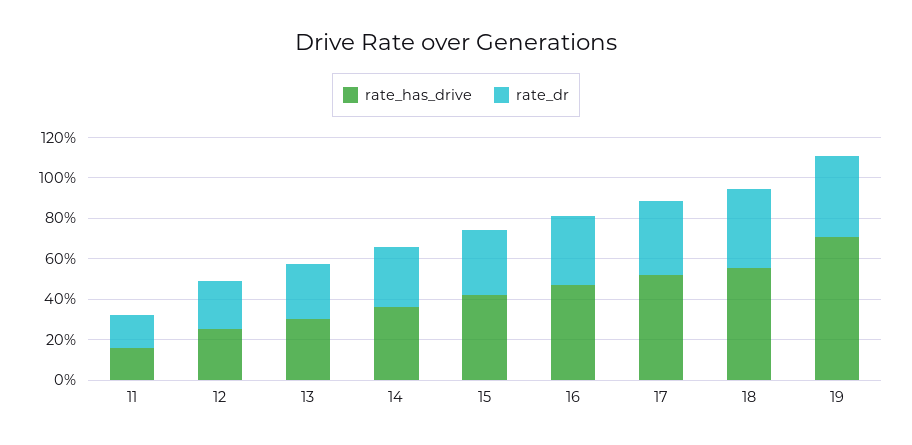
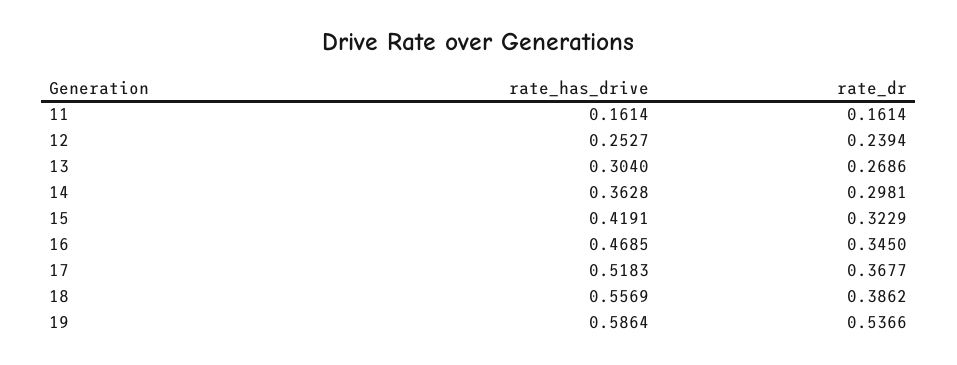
rate_has_drive, 19: 0.7 -> 0.5864
rate_dr, 19: 0.4 -> 0.5366

